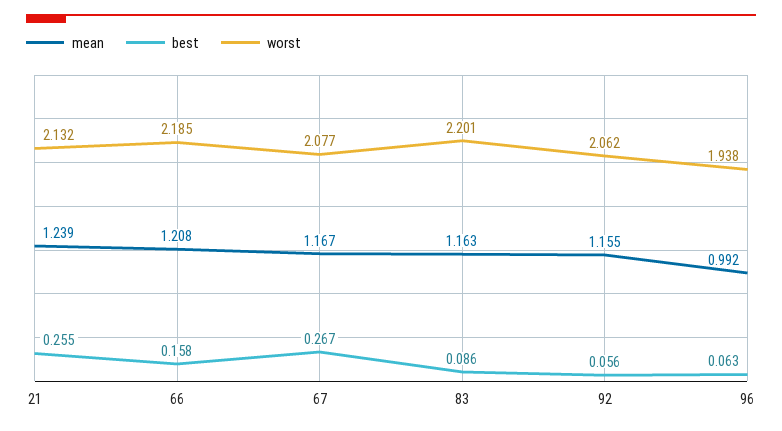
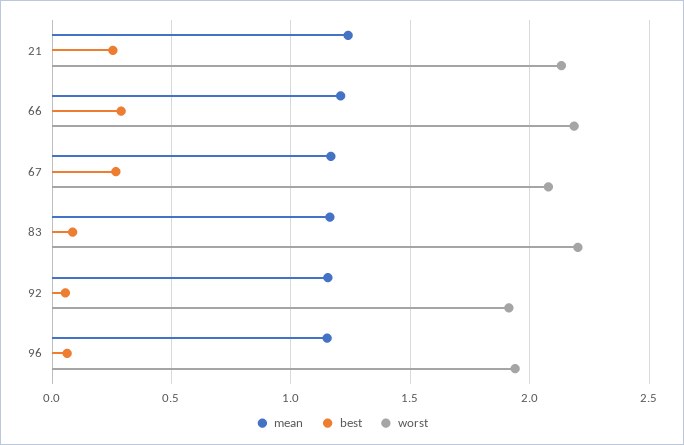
best, 66: 0.158 -> 0.3
worst, 92: 2.062 -> 1.9
mean, 96: 0.992 -> 1.15

